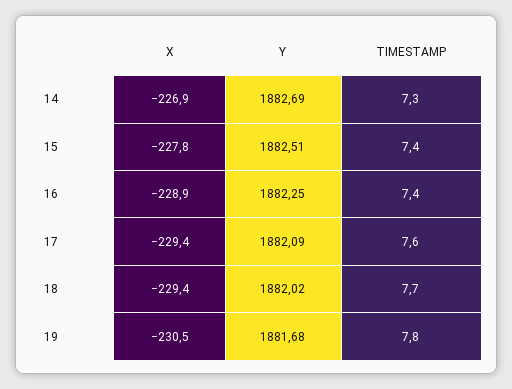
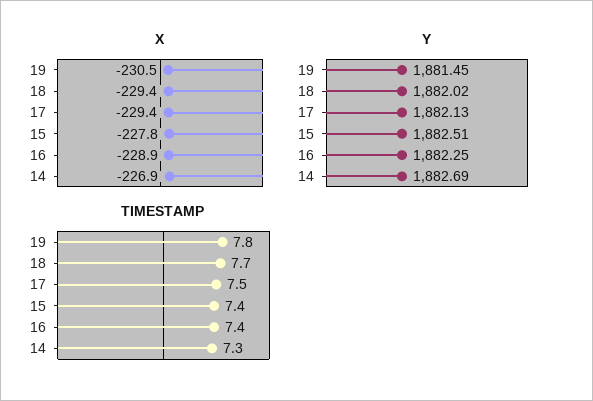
Y, 17: 1882.09 -> 1882.13
TIMESTAMP, 17: 7.6 -> 7.5
Y, 19: 1881.68 -> 1881.45

